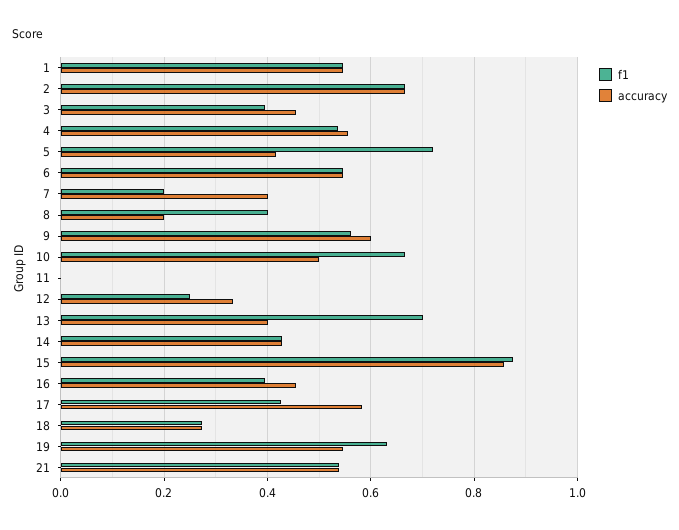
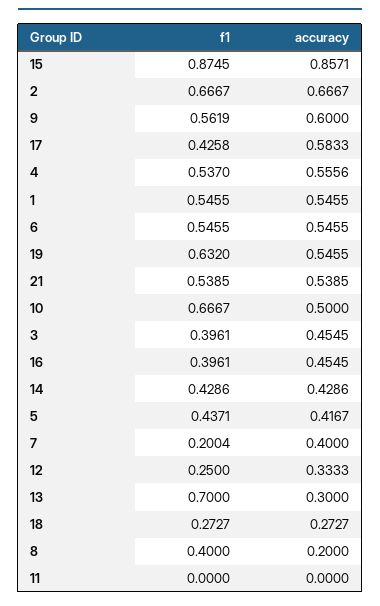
f1, 5: 0.72 -> 0.4371
accuracy, 13: 0.4 -> 0.3

